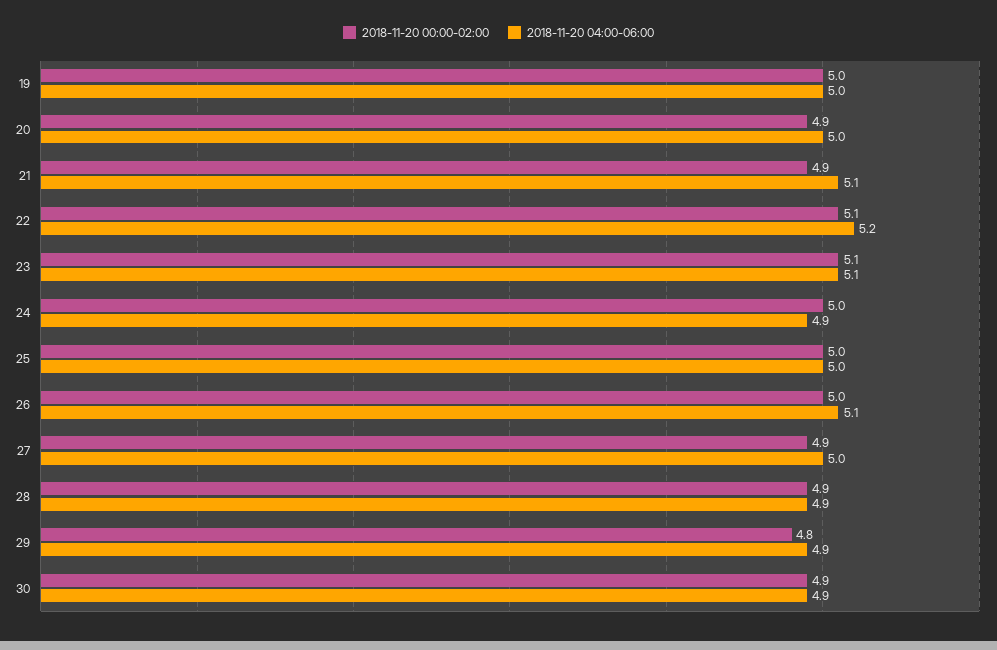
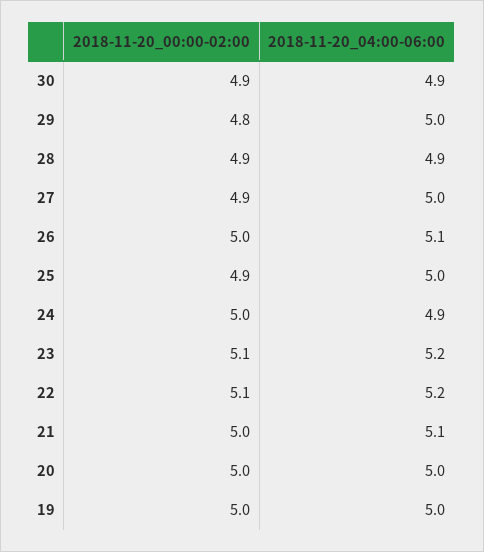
2018-11-20 00:00-02:00, 20: 4.9 -> 5
2018-11-20 00:00-02:00, 21: 4.9 -> 5
2018-11-20 04:00-06:00, 23: 5.1 -> 5.2
2018-11-20 00:00-02:00, 25: 5 -> 4.9
2018-11-20 04:00-06:00, 29: 4.9 -> 5

